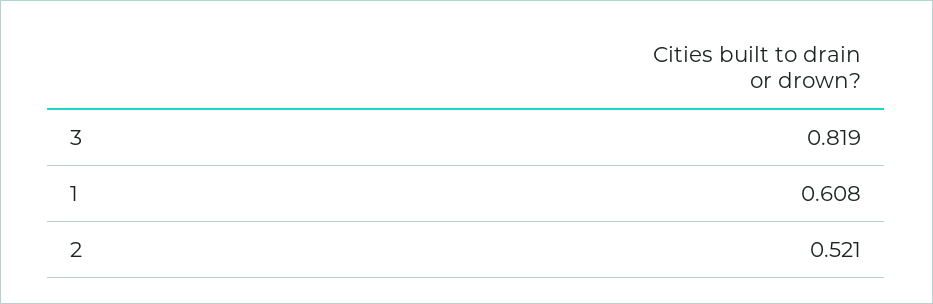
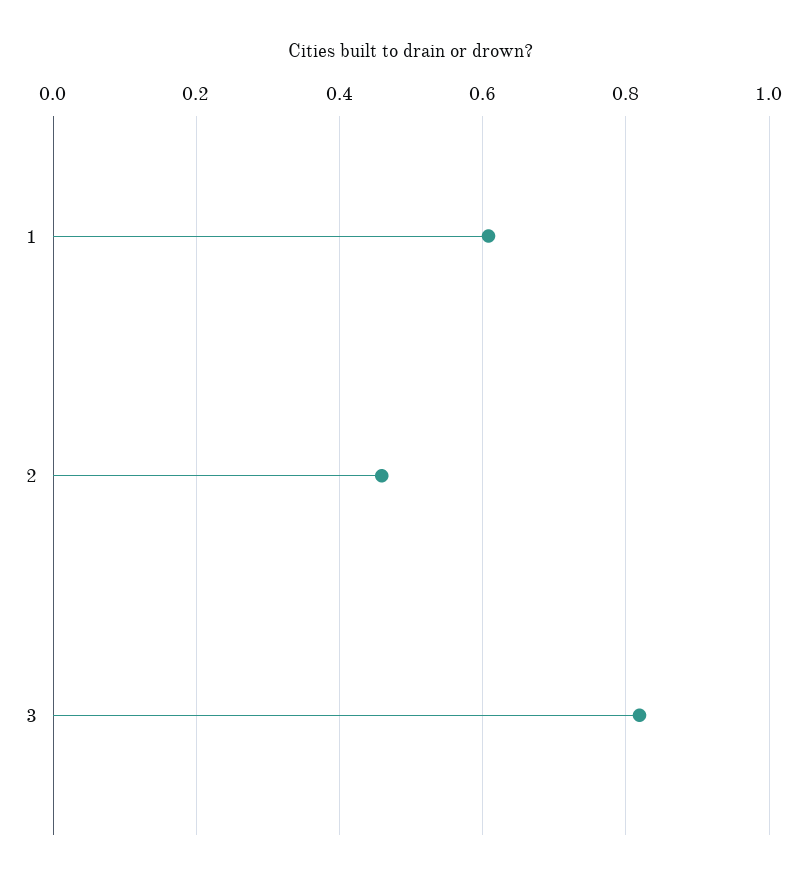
2: 0.521 -> 0.46

